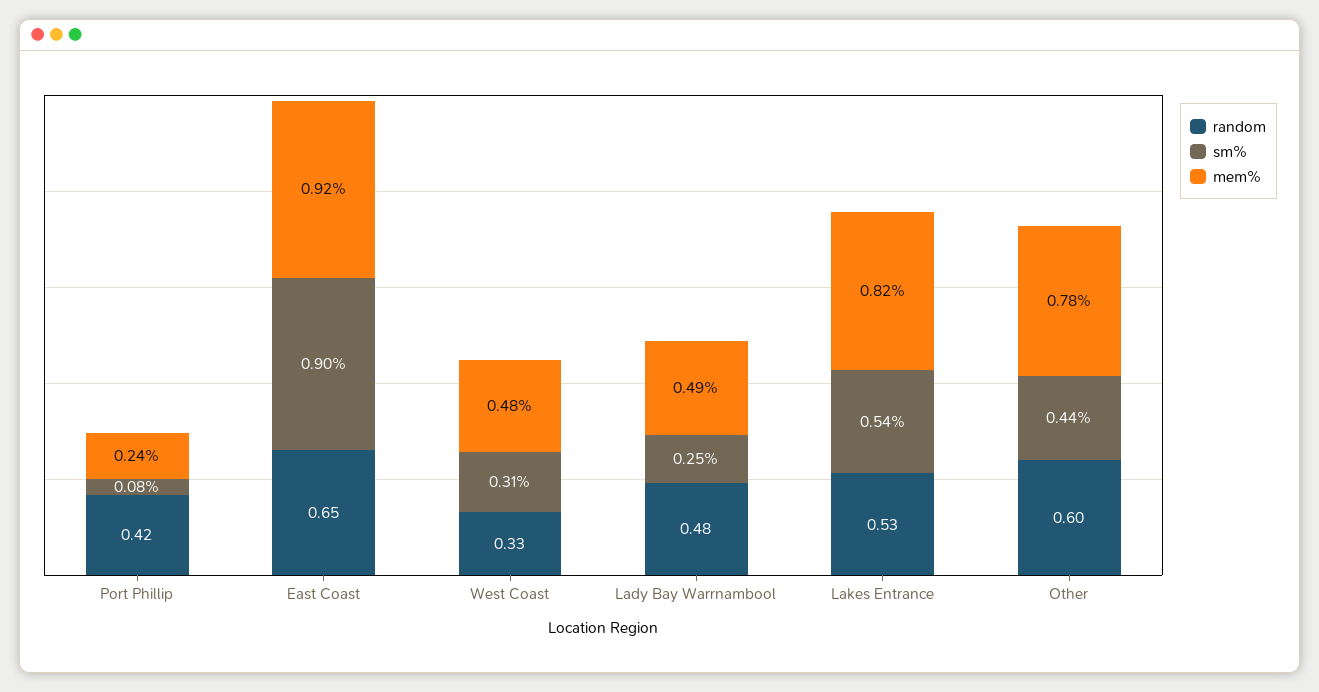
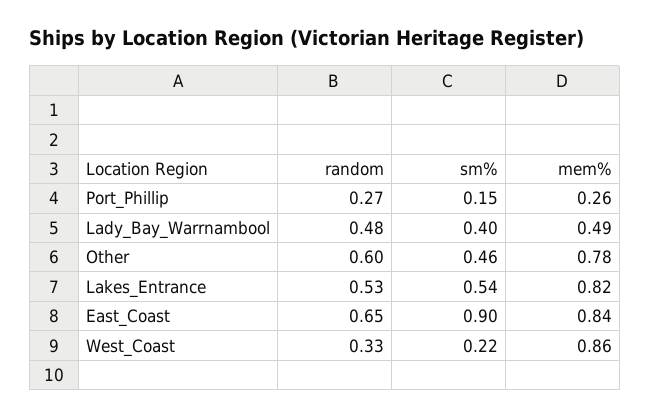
random, Port Phillip: 0.42 -> 0.27
sm%, Port Phillip: 0.08 -> 0.15
mem%, Port Phillip: 0.24 -> 0.26
mem%, East Coast: 0.92 -> 0.84
sm%, West Coast: 0.31 -> 0.22
mem%, West Coast: 0.48 -> 0.86
sm%, Lady Bay Warrnambool: 0.25 -> 0.4
sm%, Other: 0.44 -> 0.46

